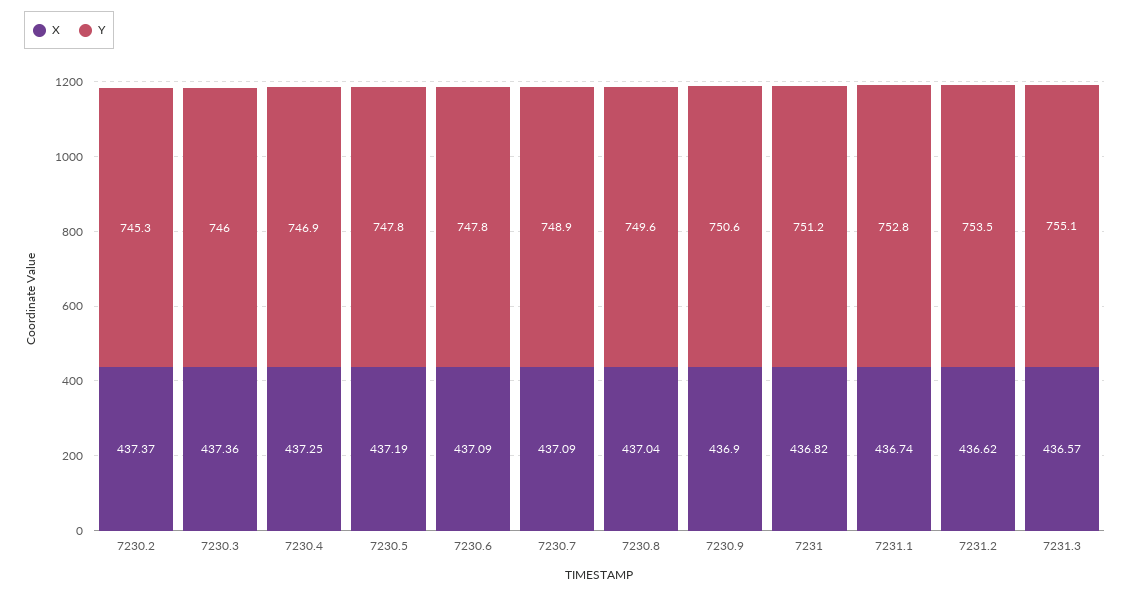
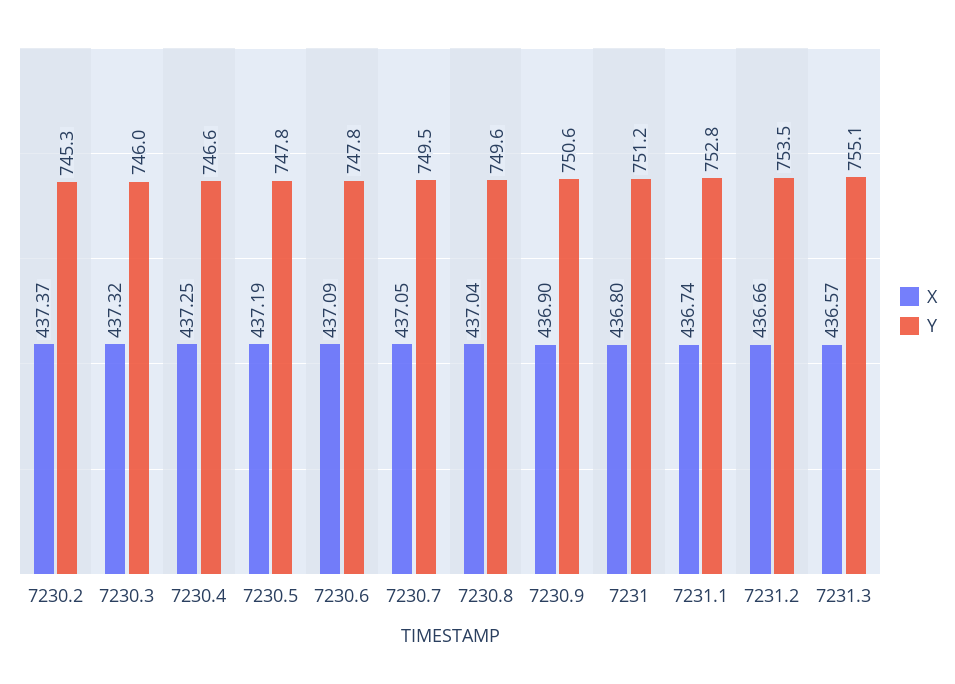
X, 7230.3: 437.36 -> 437.32
Y, 7230.4: 746.9 -> 746.6
X, 7230.7: 437.09 -> 437.05
Y, 7230.7: 748.9 -> 749.5
X, 7231: 436.82 -> 436.8
X, 7231.2: 436.62 -> 436.66

